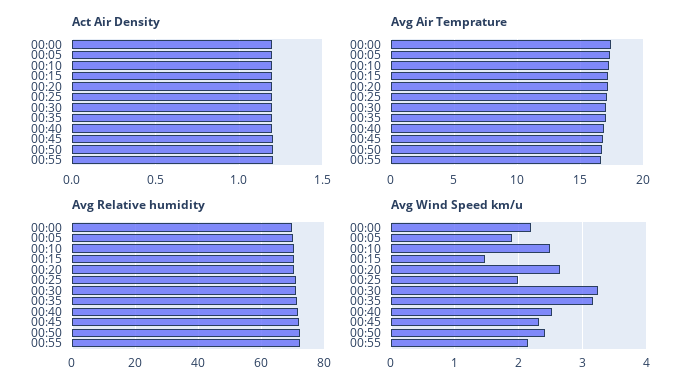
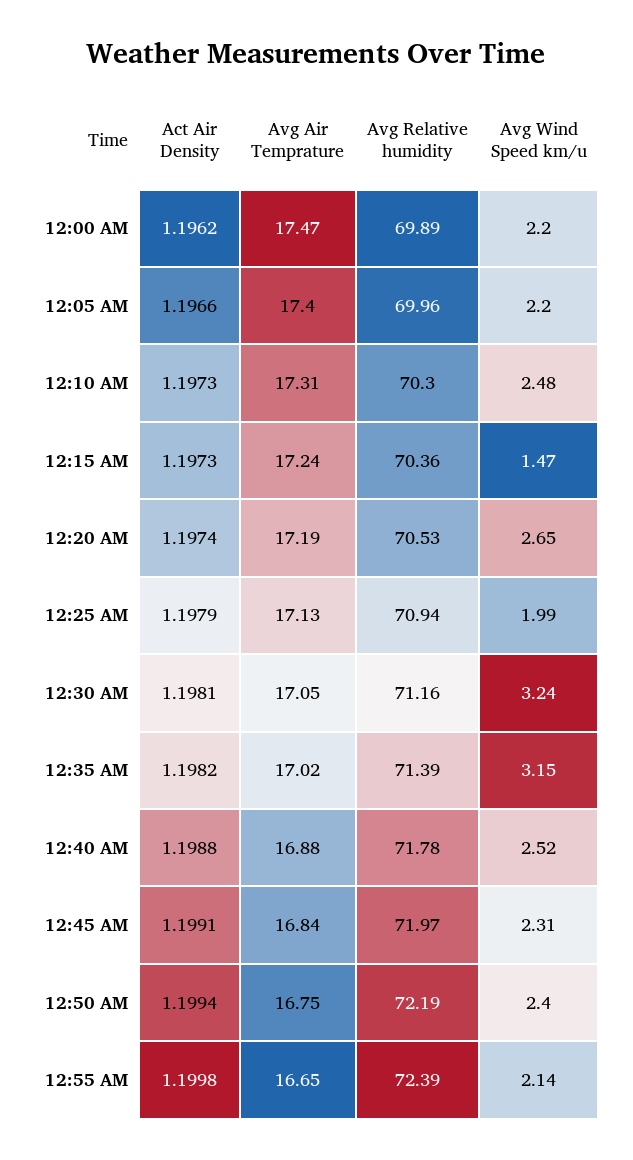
Avg Wind Speed km/u, 00:05: 1.9 -> 2.2

